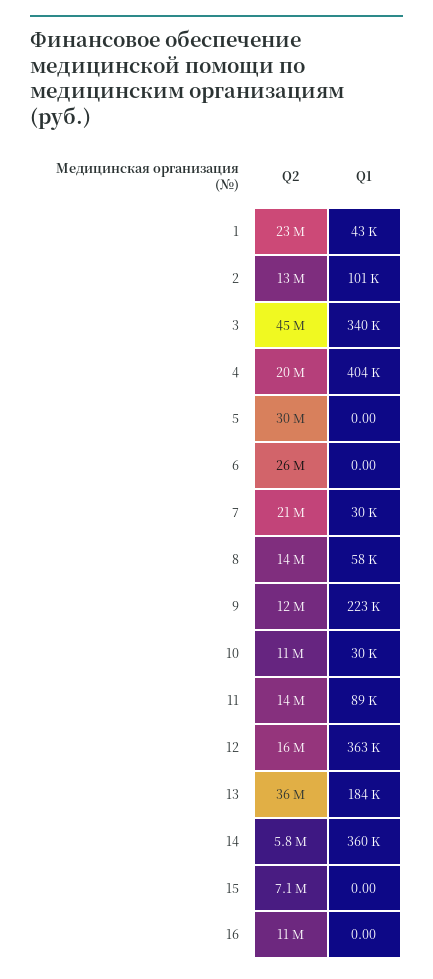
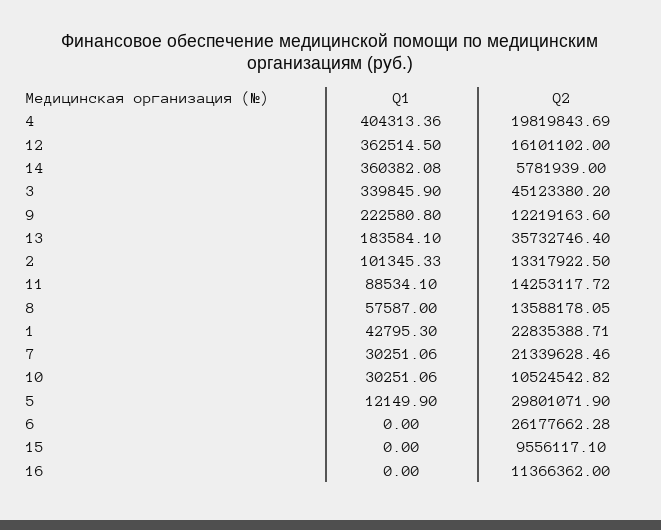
Q1, 5: 0 -> 12149.9
Q2, 15: 7100000 -> 9556117.1

